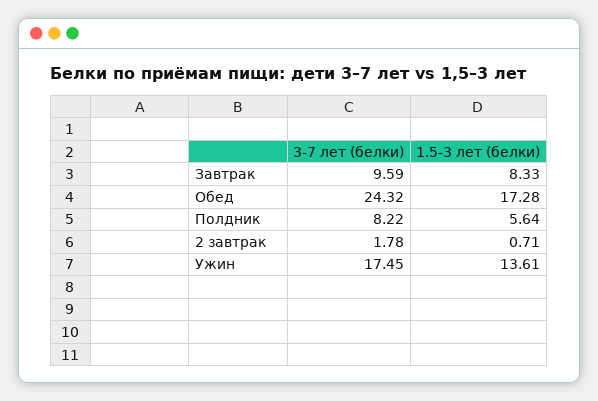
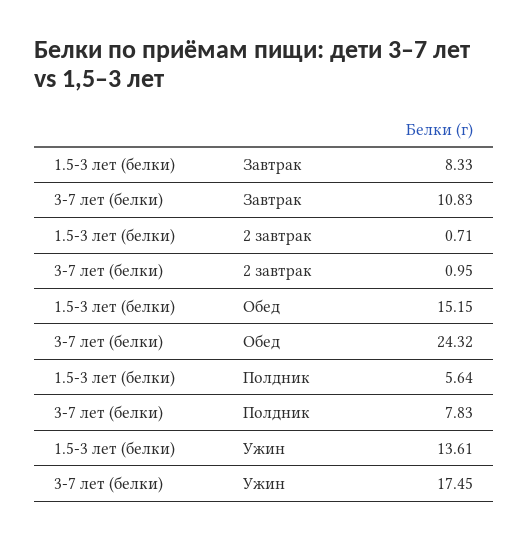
3-7 лет (белки), Завтрак: 9.59 -> 10.83
1.5-3 лет (белки), Обед: 17.28 -> 15.15
3-7 лет (белки), Полдник: 8.22 -> 7.83
3-7 лет (белки), 2 завтрак: 1.78 -> 0.95

